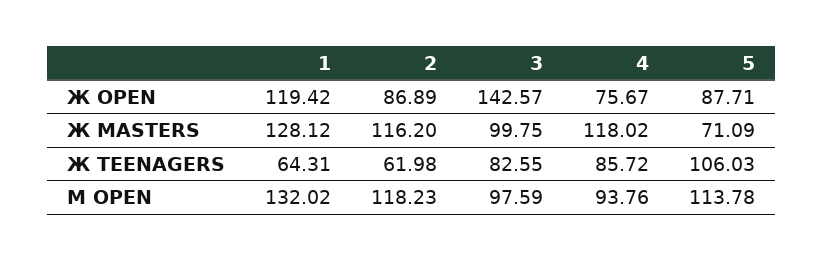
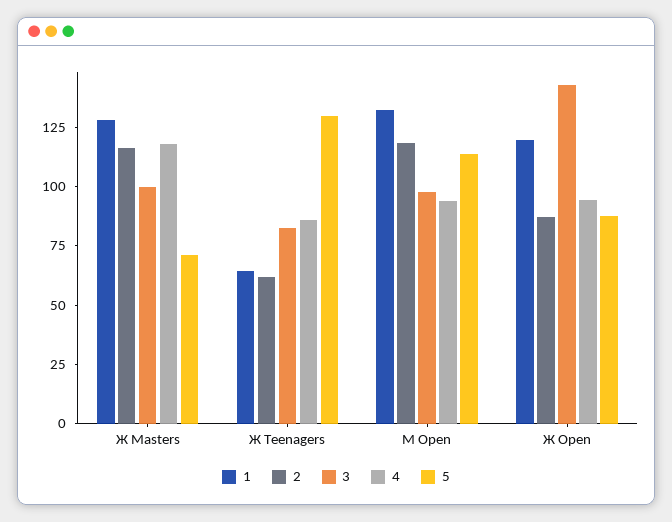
4, Ж OPEN: 75.67 -> 95
5, Ж TEENAGERS: 106.03 -> 130

